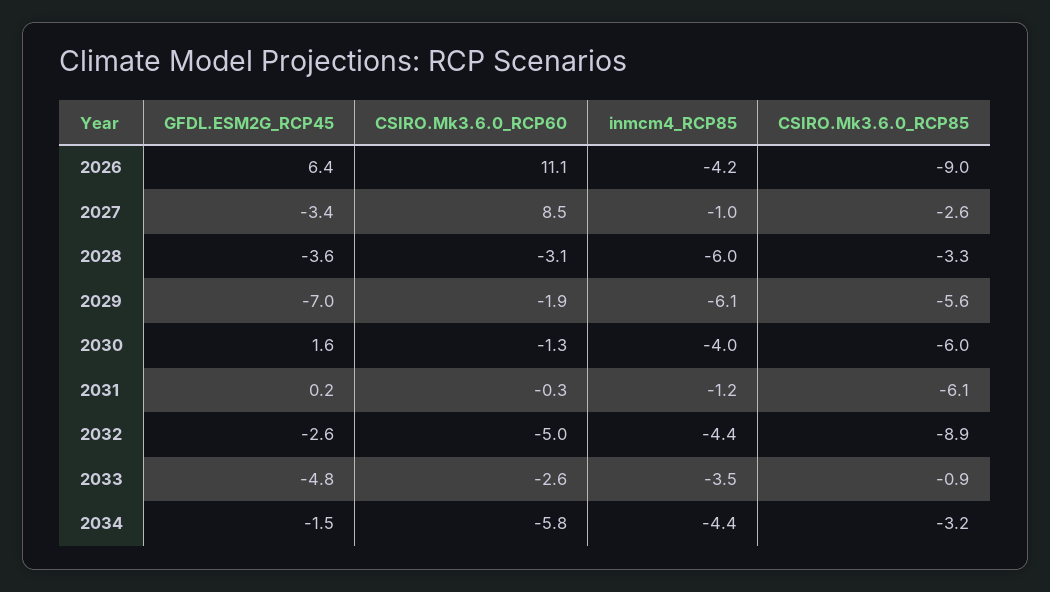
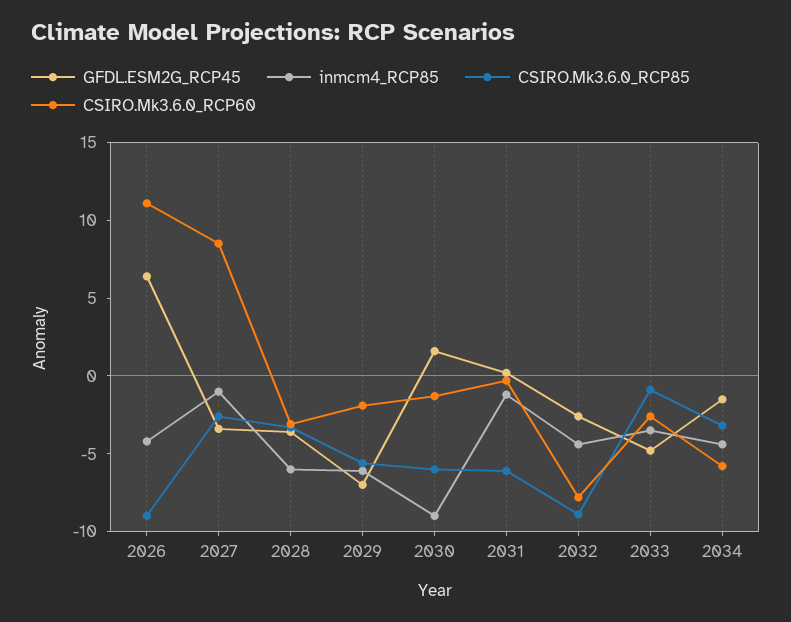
inmcm4_RCP85, 2030: -4 -> -9
CSIRO.Mk3.6.0_RCP60, 2032: -5 -> -8

